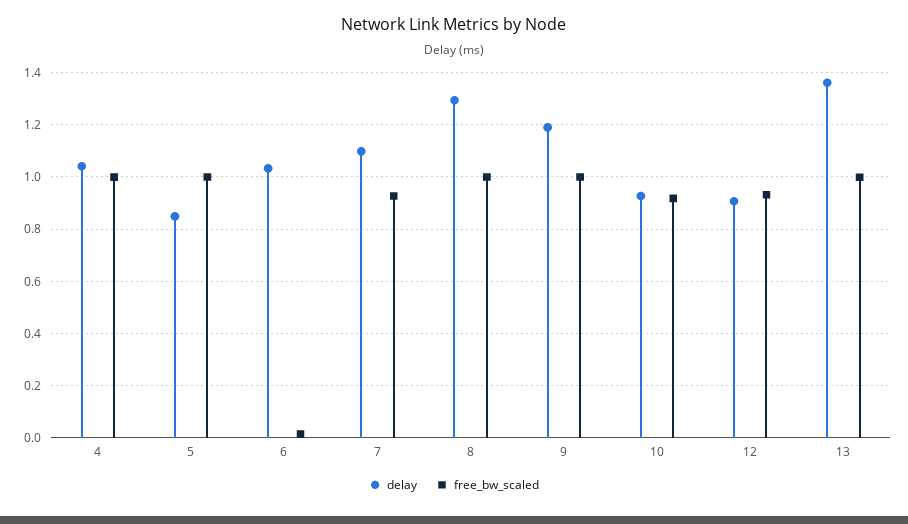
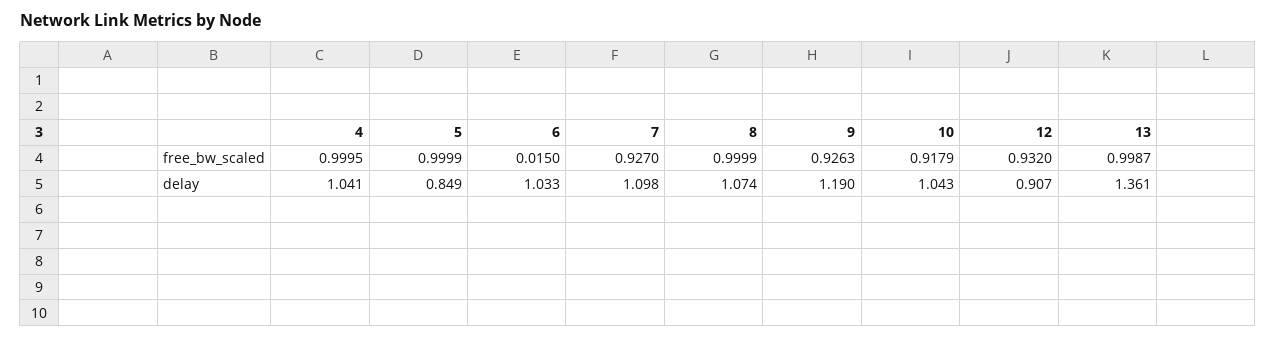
delay, 8: 1.3 -> 1.074
free_bw_scaled, 9: 1 -> 0.9263
delay, 10: 0.925 -> 1.043

